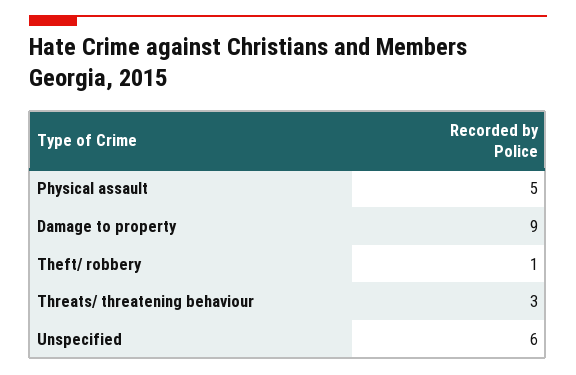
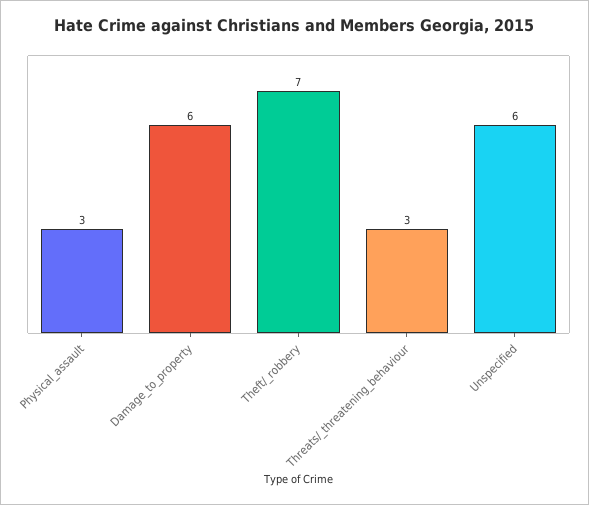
Physical assault: 5 -> 3
Damage to property: 9 -> 6
Theft/ robbery: 1 -> 7

